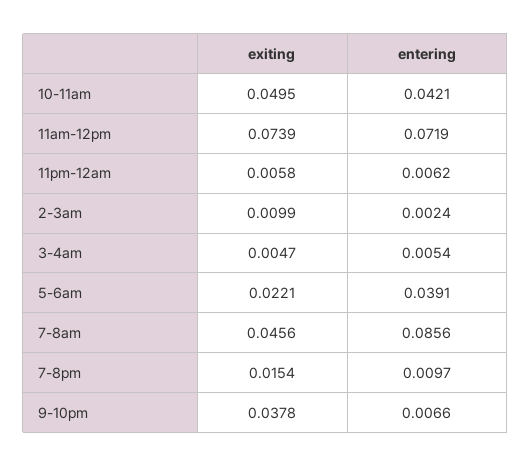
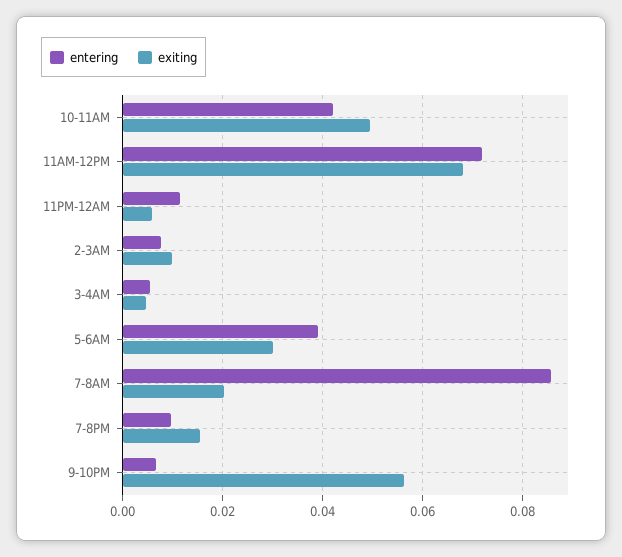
exiting, 11am-12pm: 0.0739 -> 0.068
entering, 11pm-12am: 0.0062 -> 0.012
entering, 2-3am: 0.0024 -> 0.008
exiting, 5-6am: 0.0221 -> 0.03
exiting, 7-8am: 0.0456 -> 0.02
exiting, 9-10pm: 0.0378 -> 0.056

